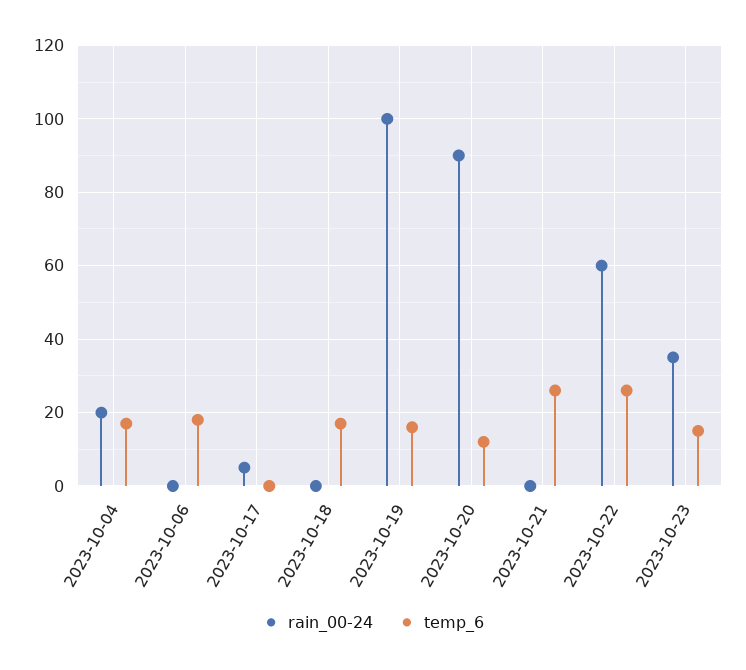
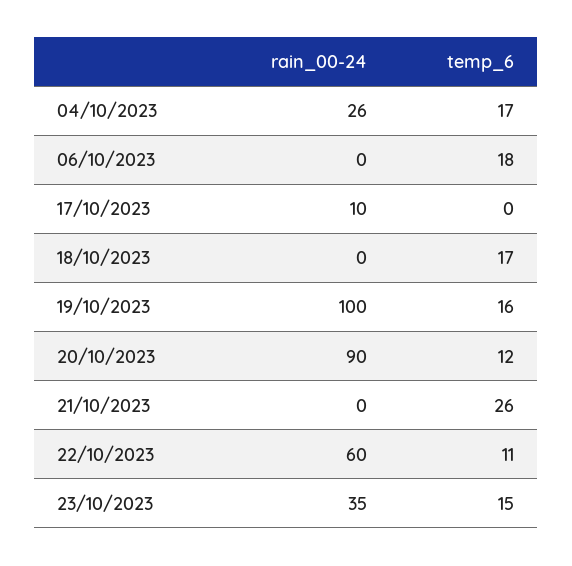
rain_00-24, 2023-10-04: 20 -> 26
rain_00-24, 2023-10-17: 5 -> 10
temp_6, 2023-10-22: 25 -> 11

